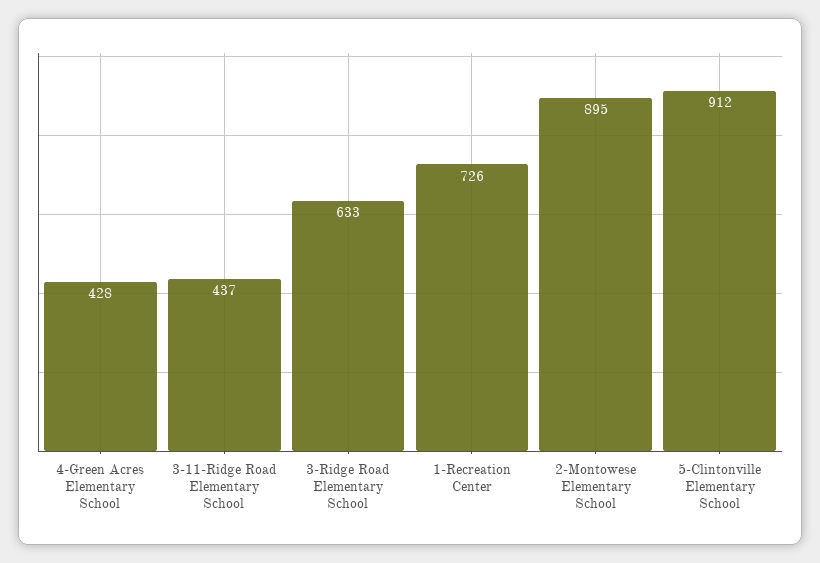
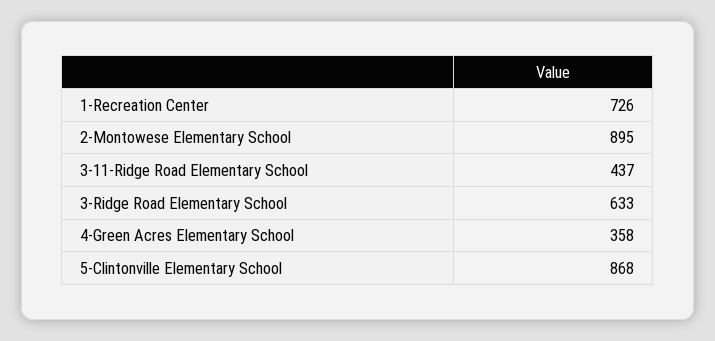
4-Green Acres Elementary School: 428 -> 358
5-Clintonville Elementary School: 912 -> 868

